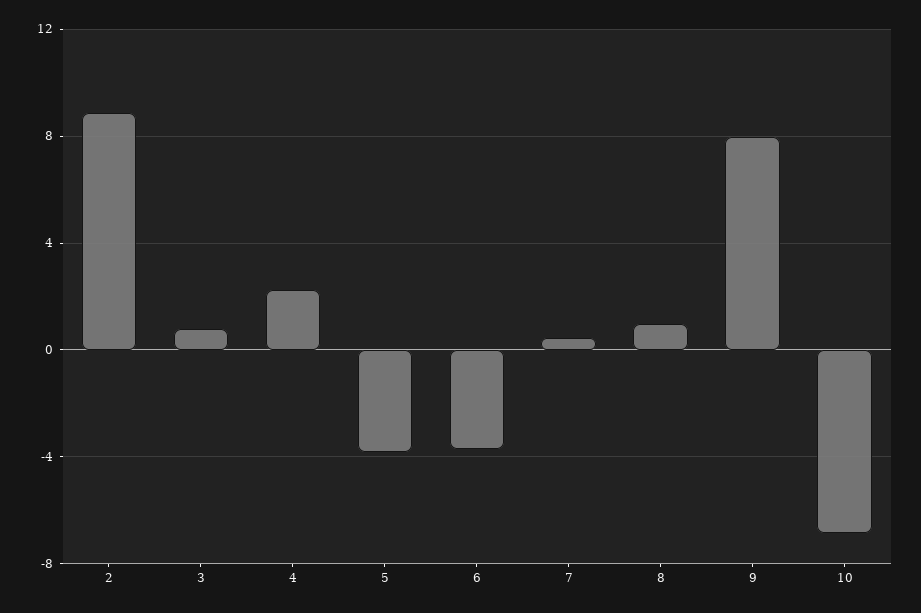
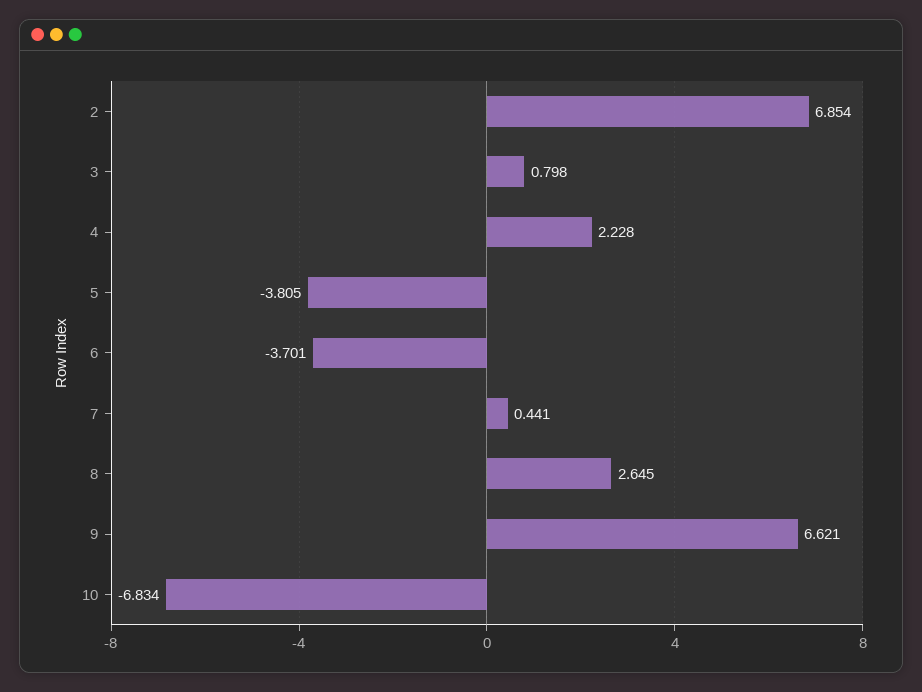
2: 9 -> 6.854
8: 1 -> 2.645
9: 8 -> 6.621

